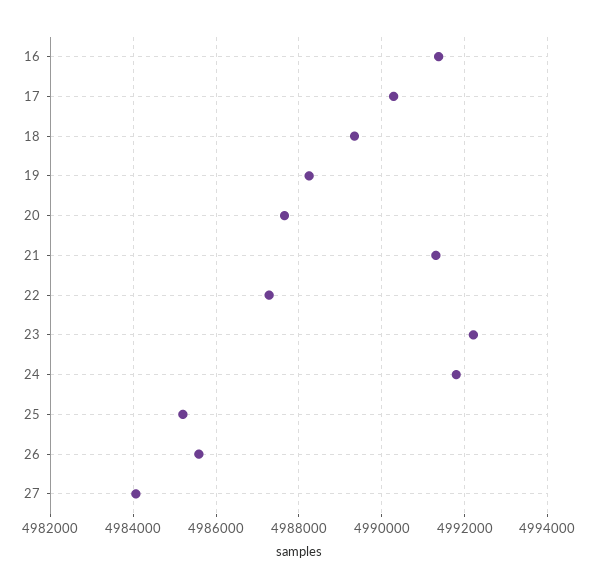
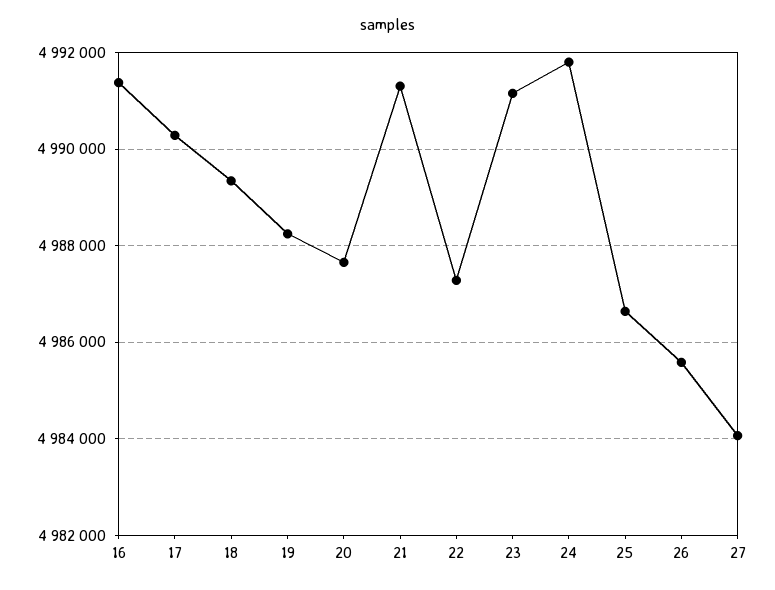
23: 4992200 -> 4991200
25: 4985200 -> 4986600

